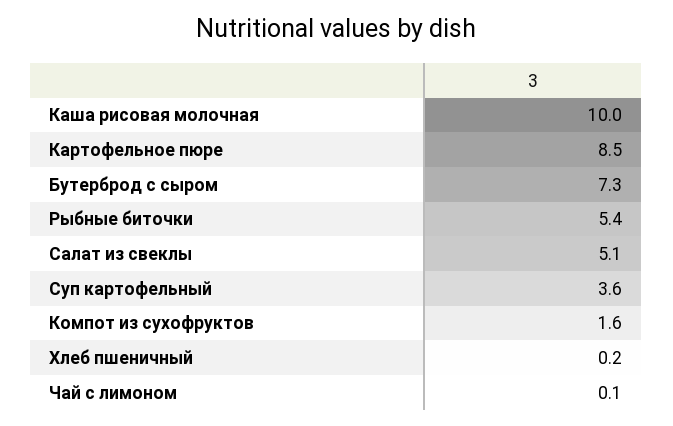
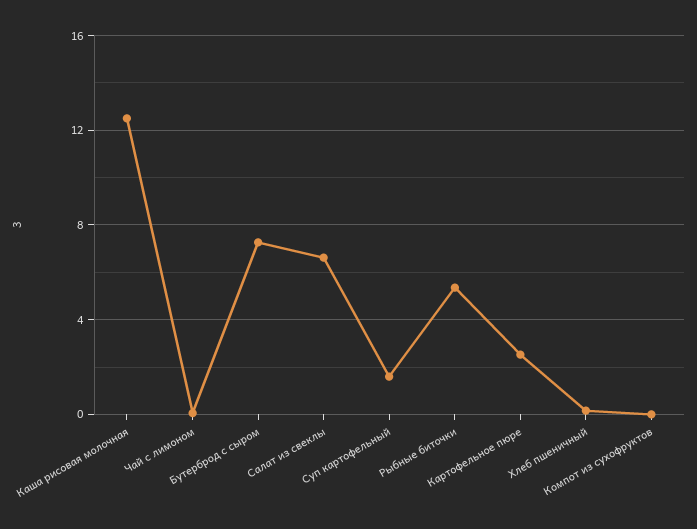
Каша рисовая молочная: 10 -> 12.5
Картофельное пюре: 8.5 -> 2.5
Салат из свеклы: 5.1 -> 6.5
Суп картофельный: 3.6 -> 1.5
Компот из сухофруктов: 1.6 -> 0

